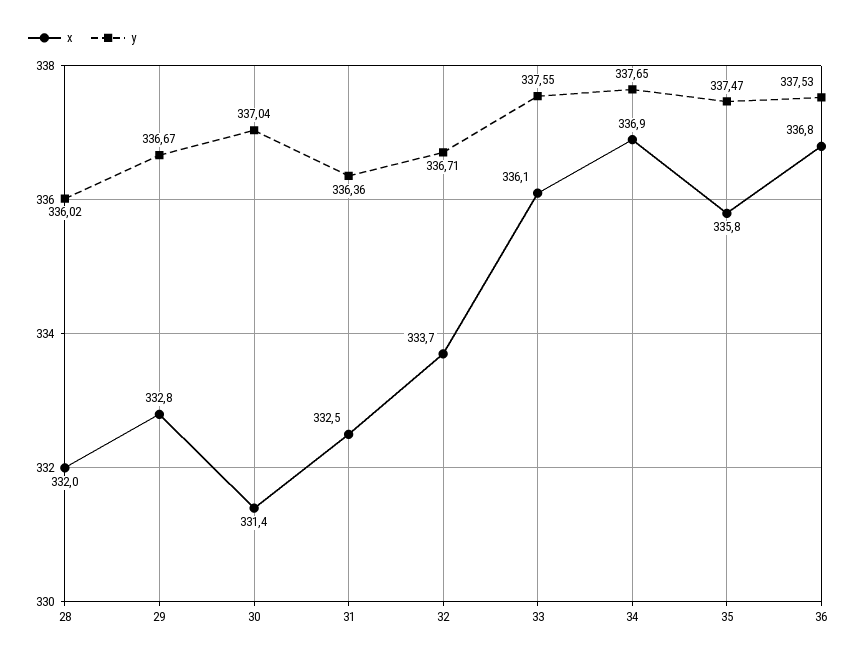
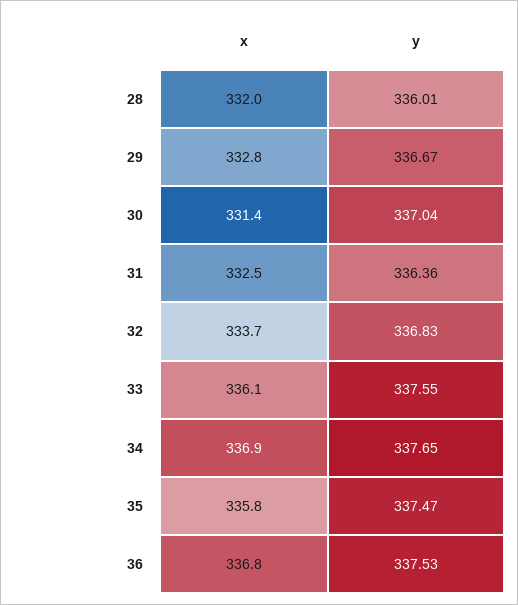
y, 28: 336.02 -> 336.01
y, 32: 336.71 -> 336.83

